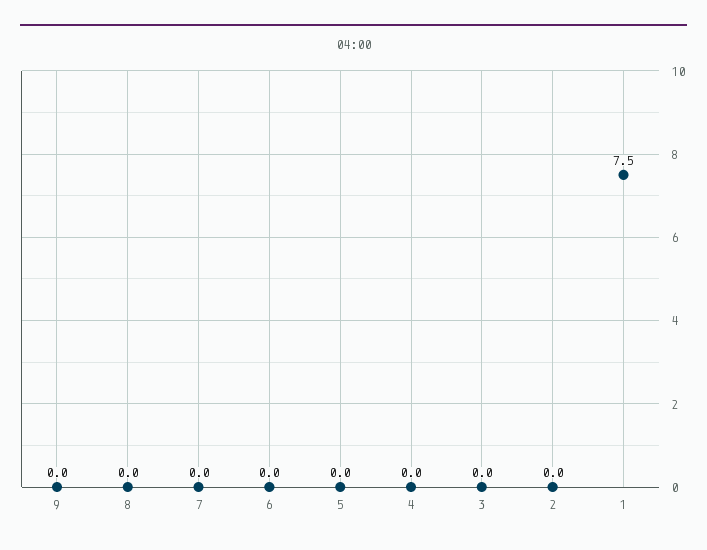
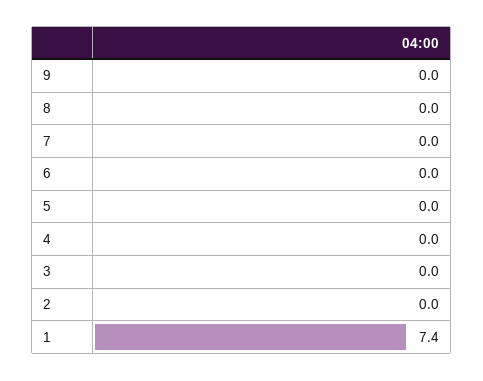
1: 7.5 -> 7.4

